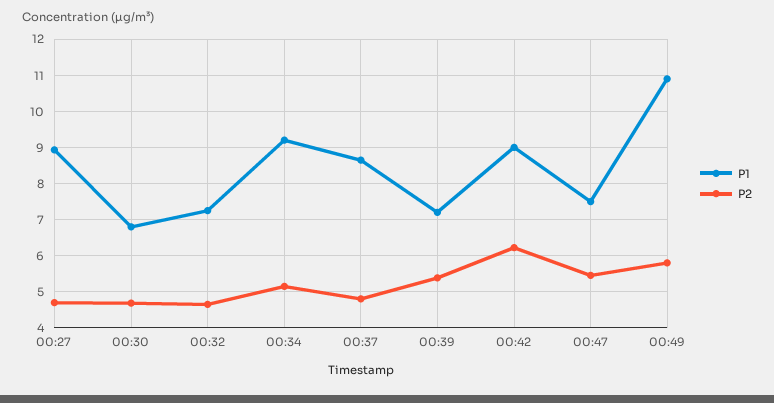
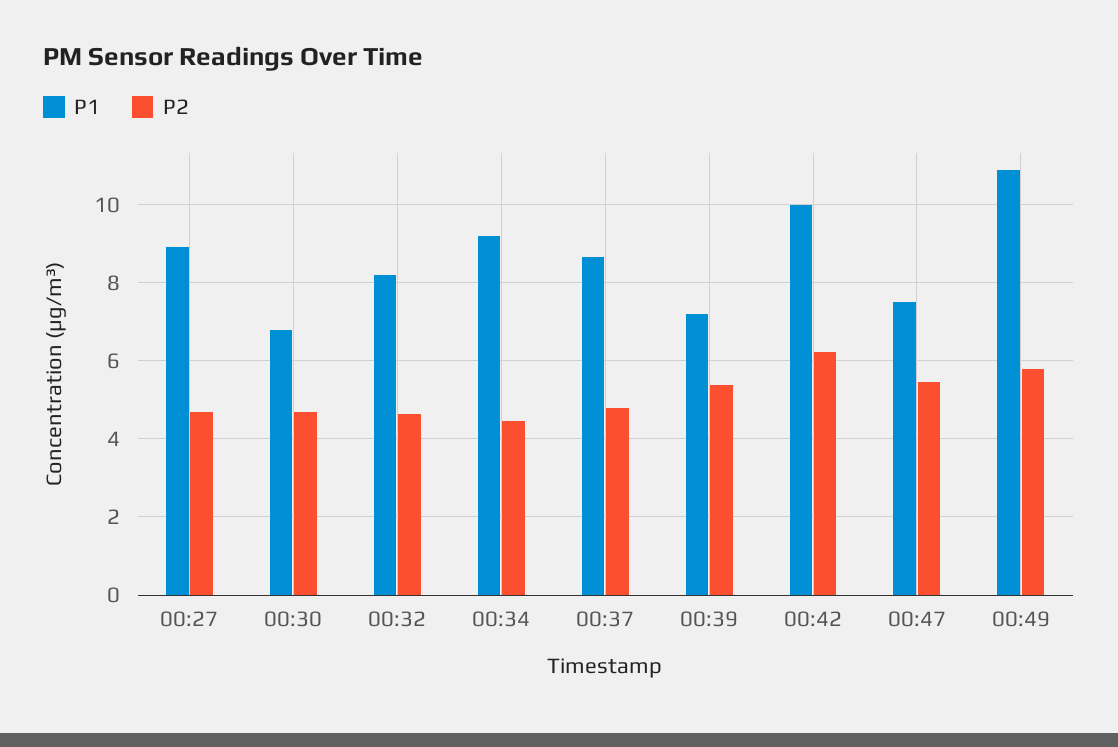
P1, 00:32: 7.2 -> 8.2
P2, 00:34: 5.2 -> 4.4
P1, 00:42: 9 -> 10

